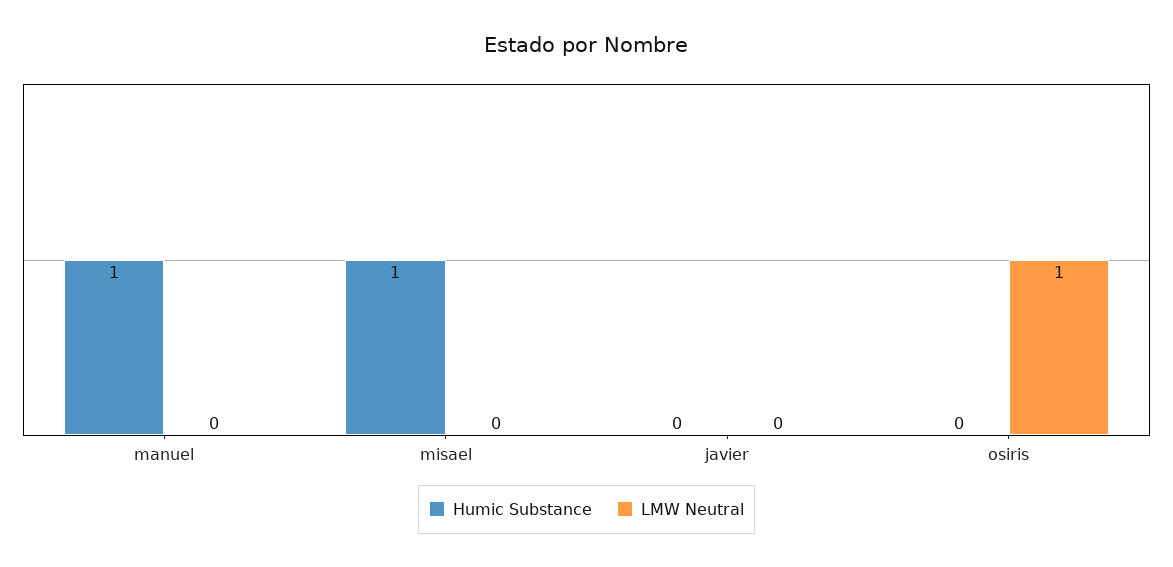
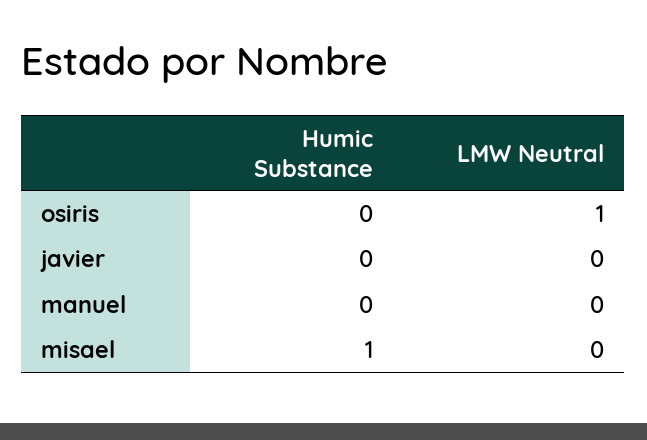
Humic Substance, manuel: 1 -> 0

